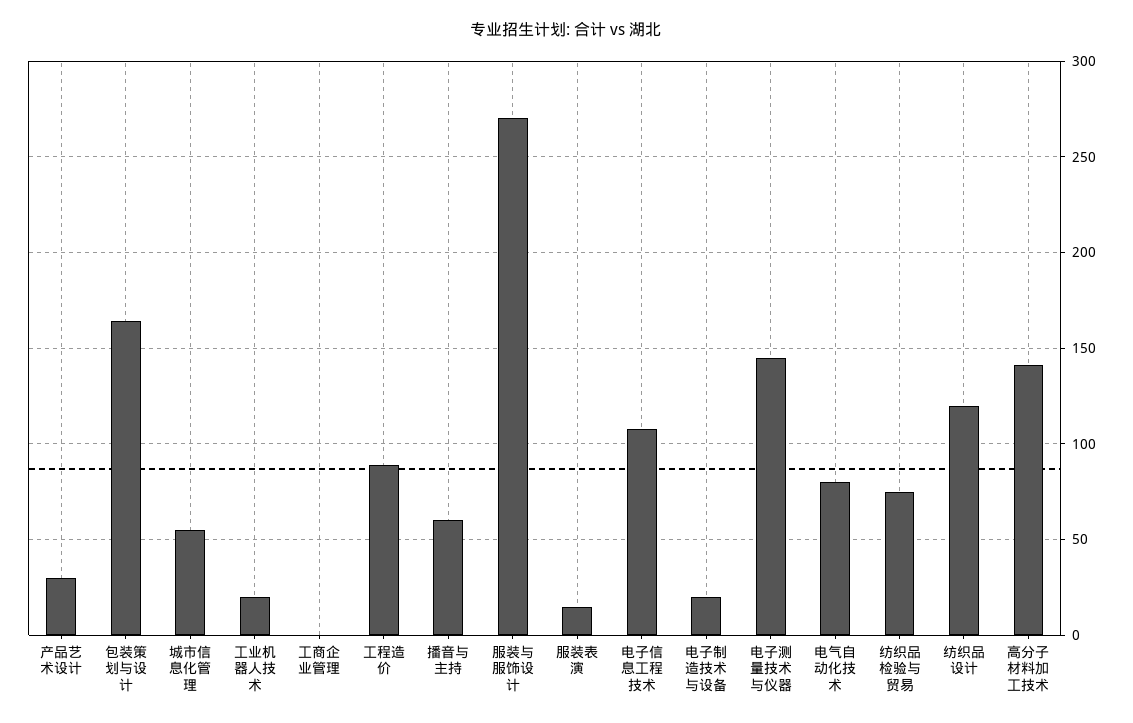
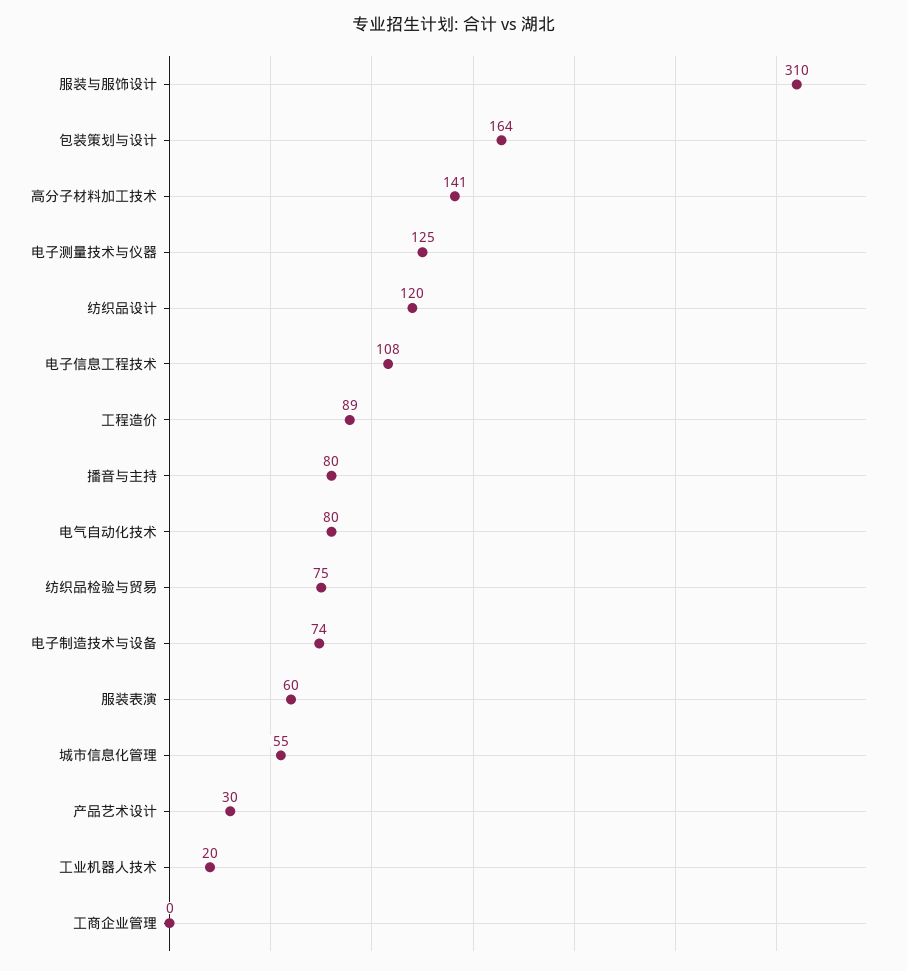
播音与主持: 60 -> 80
服装与服饰设计: 270 -> 310
服装表演: 15 -> 60
电子制造技术与设备: 20 -> 74
电子测量技术与仪器: 145 -> 125

